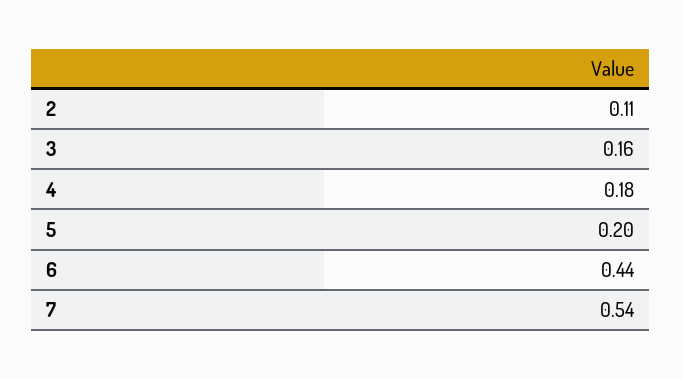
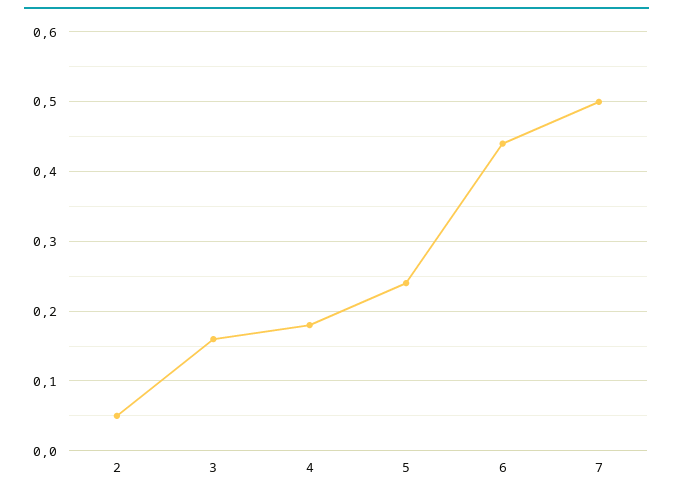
2: 0.11 -> 0.05
5: 0.2 -> 0.24
7: 0.54 -> 0.5

